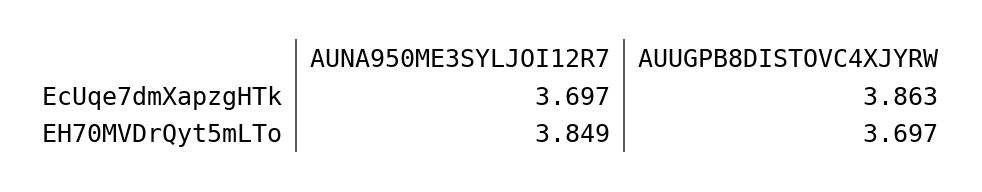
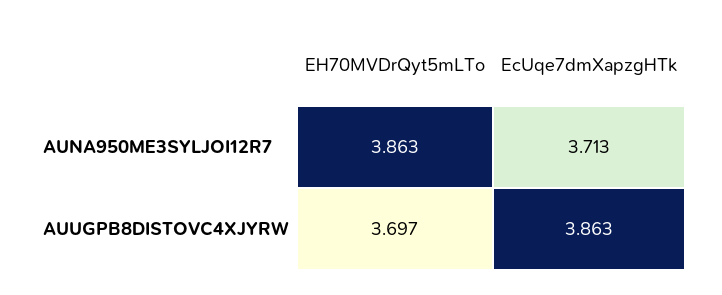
AUNA950ME3SYLJOI12R7, EcUqe7dmXapzgHTk: 3.697 -> 3.713
AUNA950ME3SYLJOI12R7, EH70MVDrQyt5mLTo: 3.849 -> 3.863

